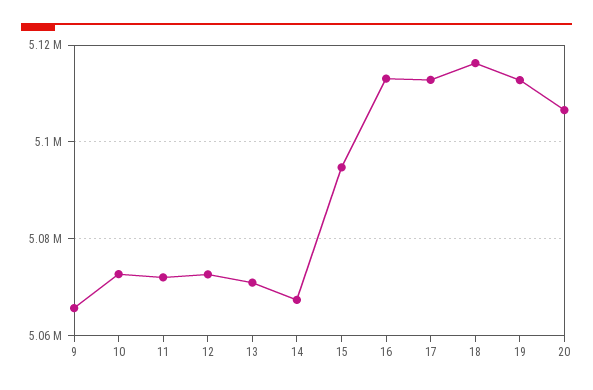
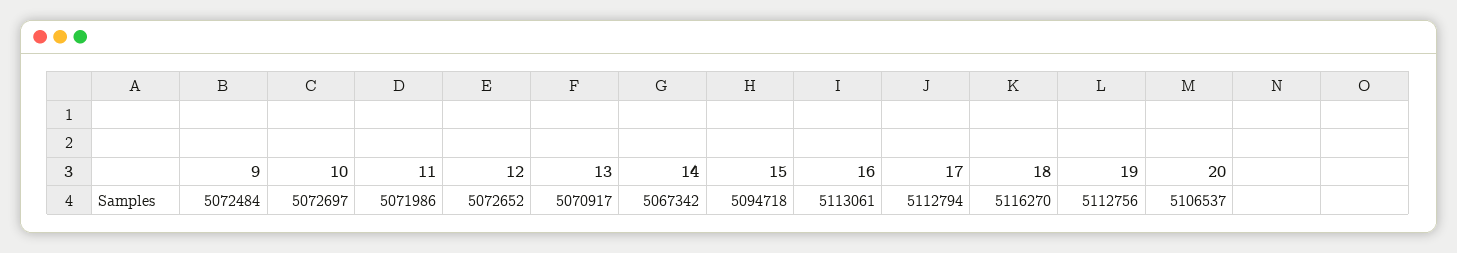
9: 5066000 -> 5072484

